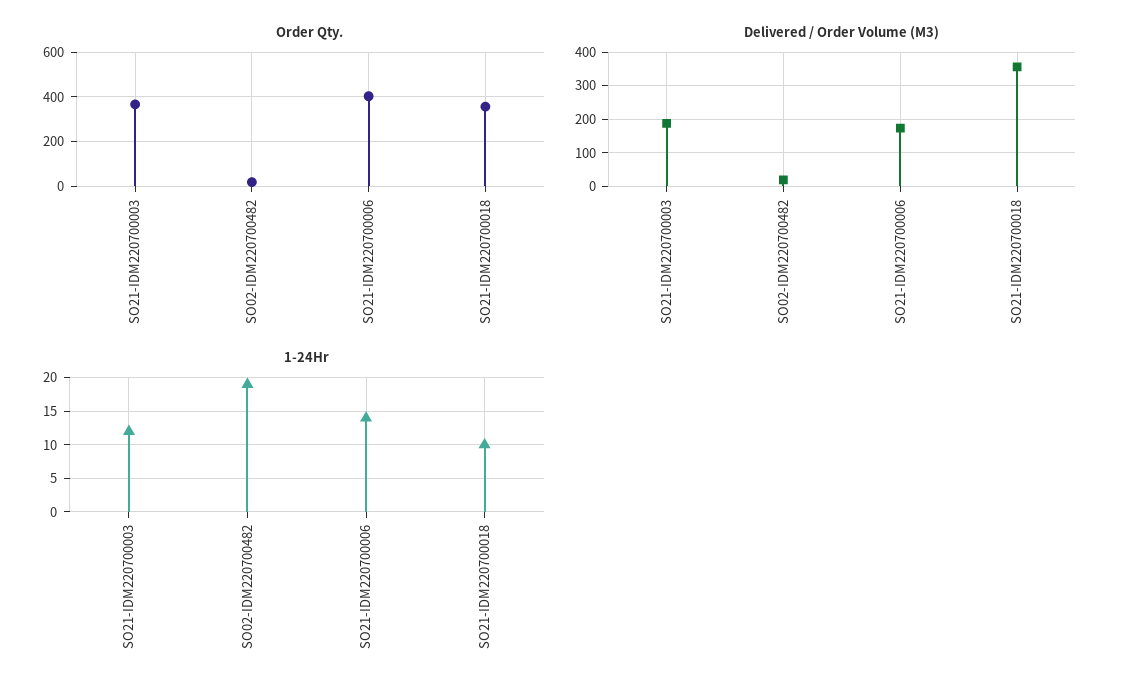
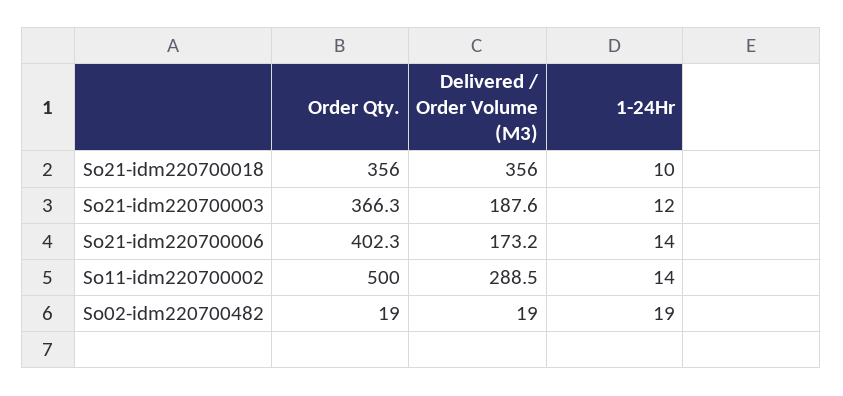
Order Qty., So11-idm220700002: none -> 500
Delivered / Order Volume (M3), So11-idm220700002: none -> 288.5
1-24Hr, So11-idm220700002: none -> 14

